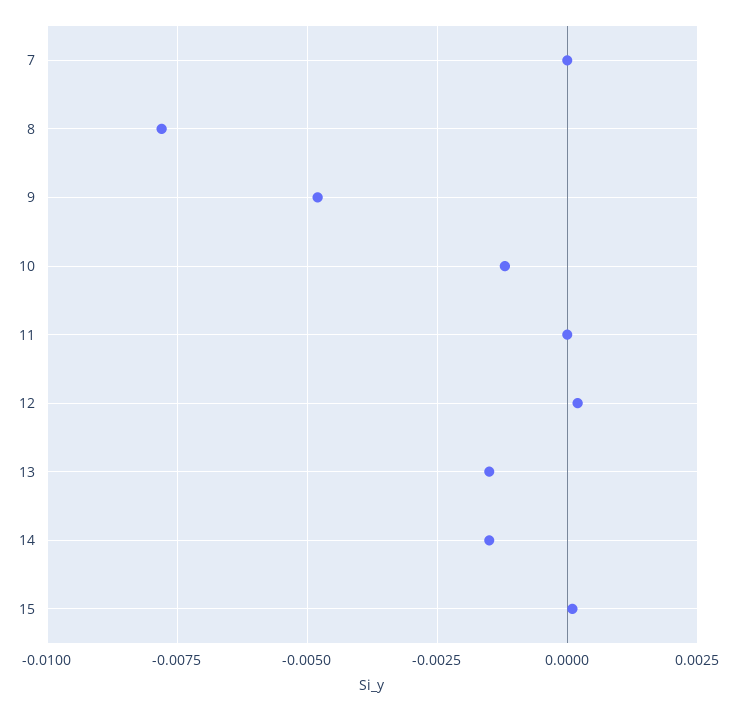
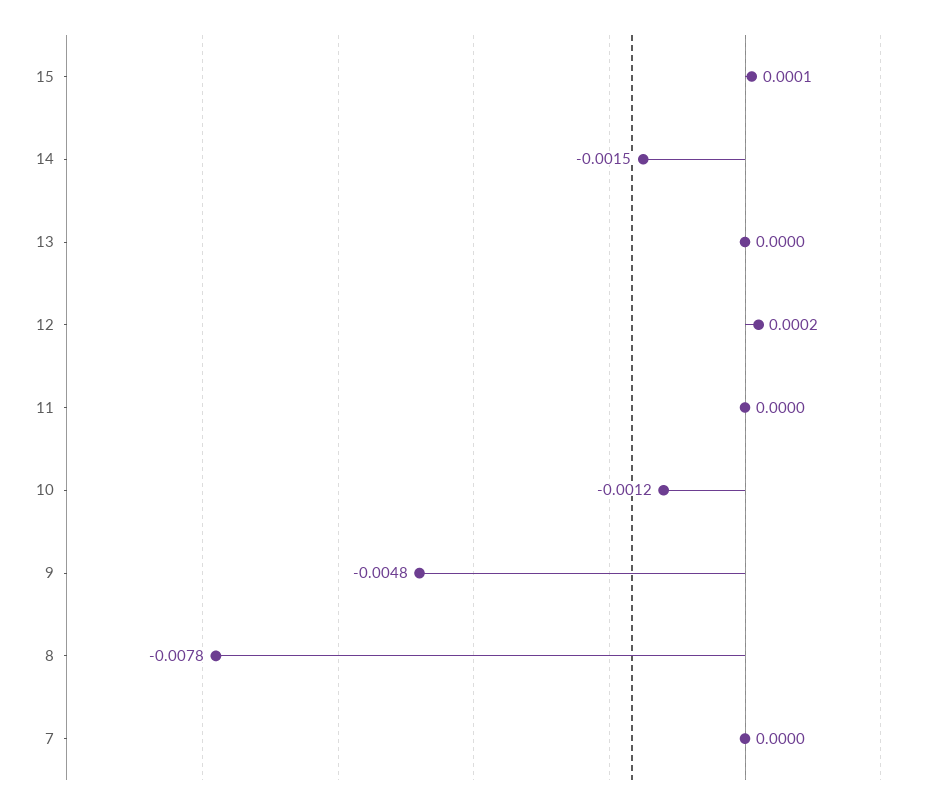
13: -0.0015 -> 0

